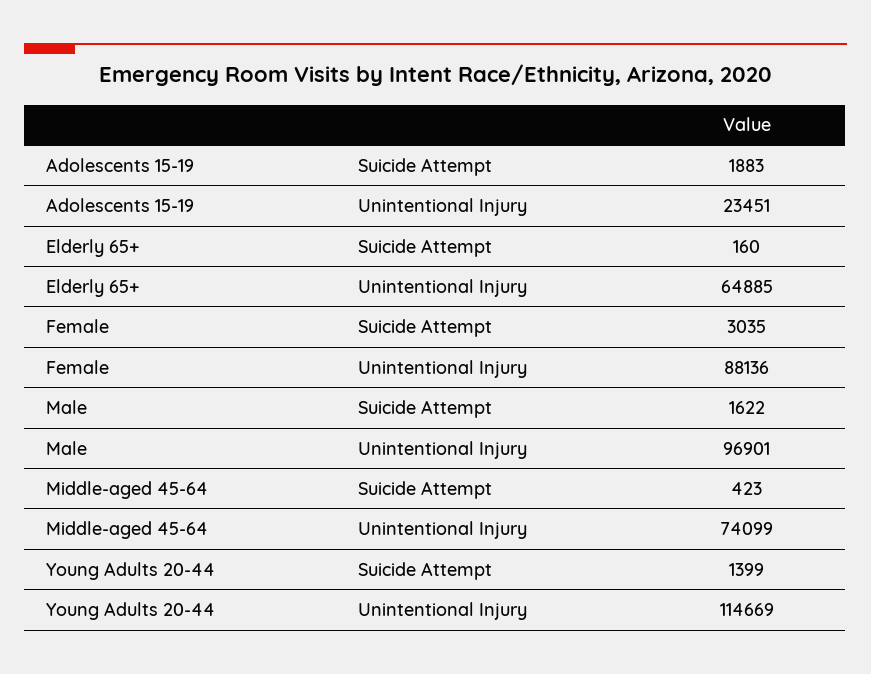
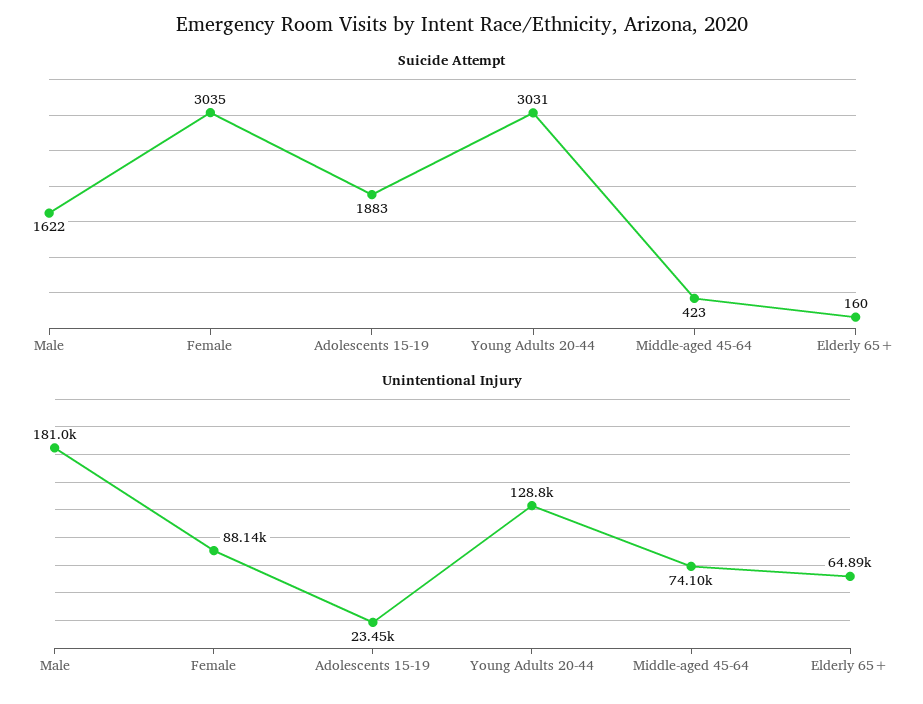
Unintentional Injury, Male: 96901 -> 181000
Suicide Attempt, Young Adults 20-44: 1399 -> 3031
Unintentional Injury, Young Adults 20-44: 114669 -> 128800

